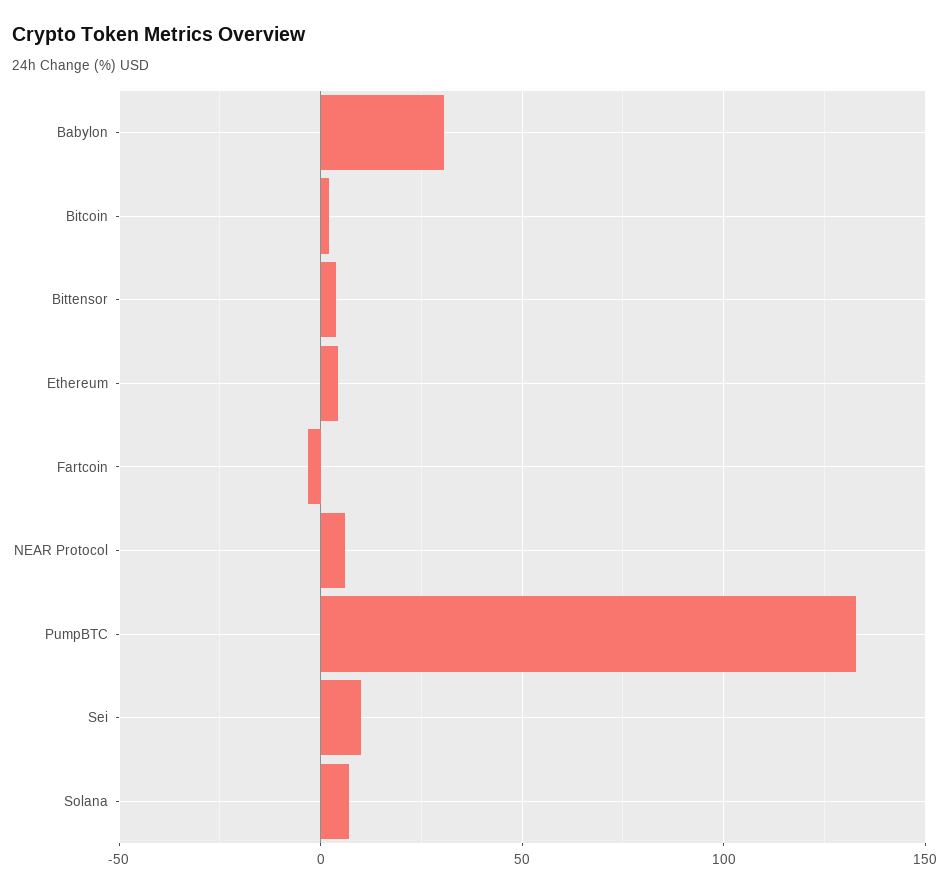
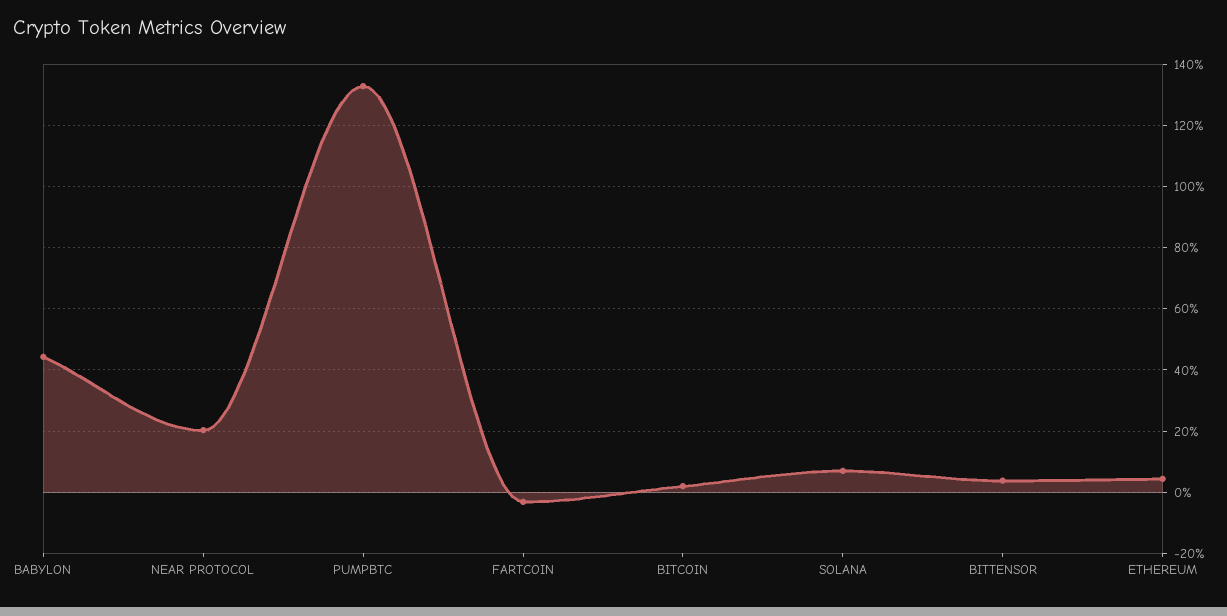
Babylon: 30 -> 44
NEAR Protocol: 5 -> 20
Sei: 10 -> none

